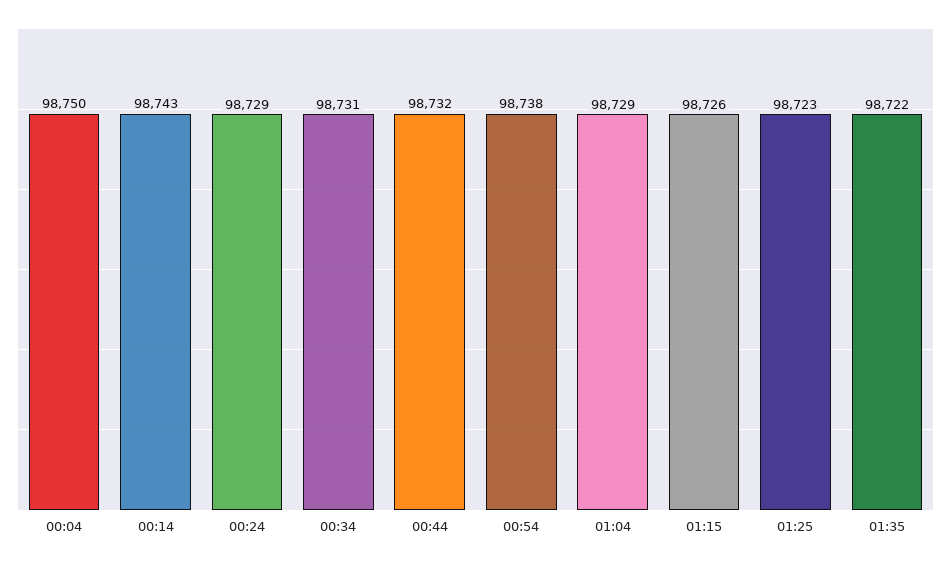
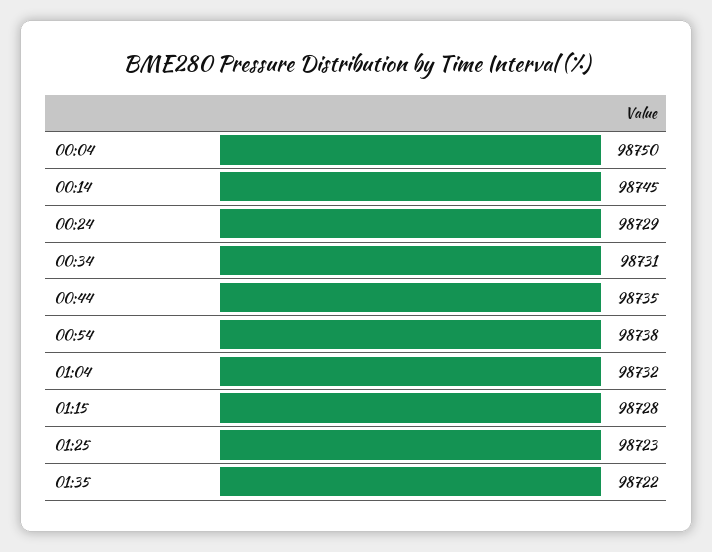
00:14: 98743 -> 98745
00:44: 98732 -> 98735
01:04: 98729 -> 98732
01:15: 98726 -> 98728

